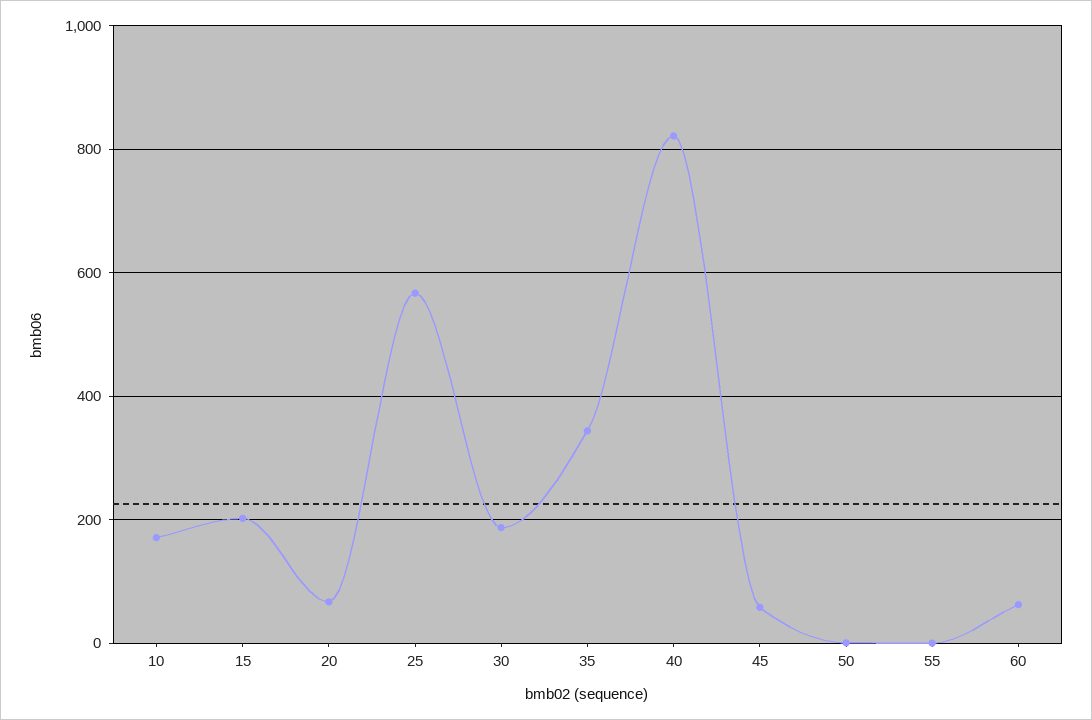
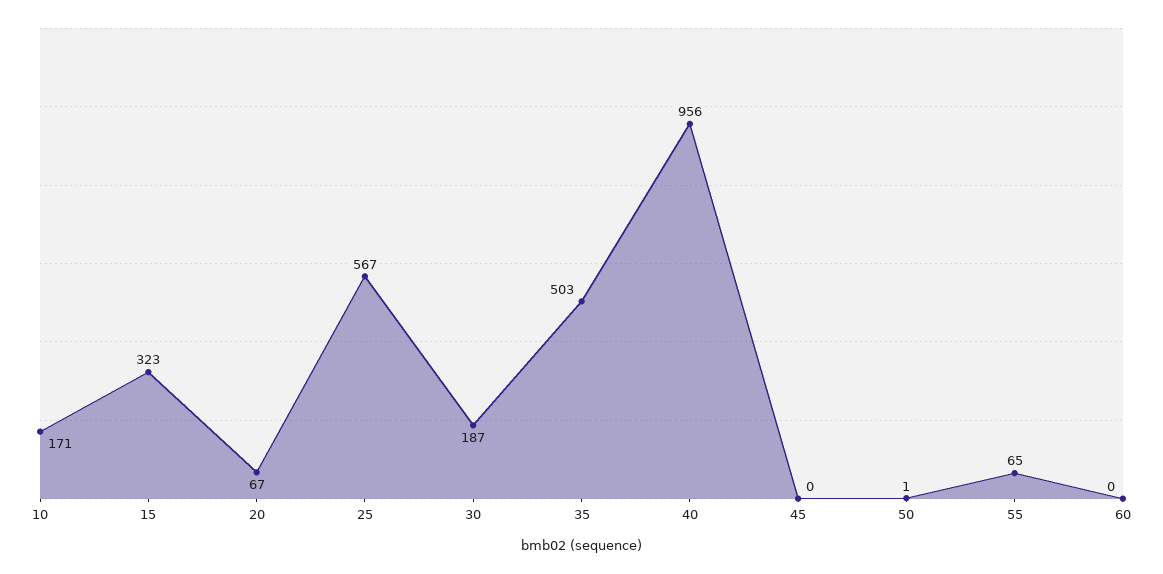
15: 200 -> 323
35: 340 -> 503
40: 820 -> 956
45: 60 -> 0
55: 0 -> 65
60: 60 -> 0

